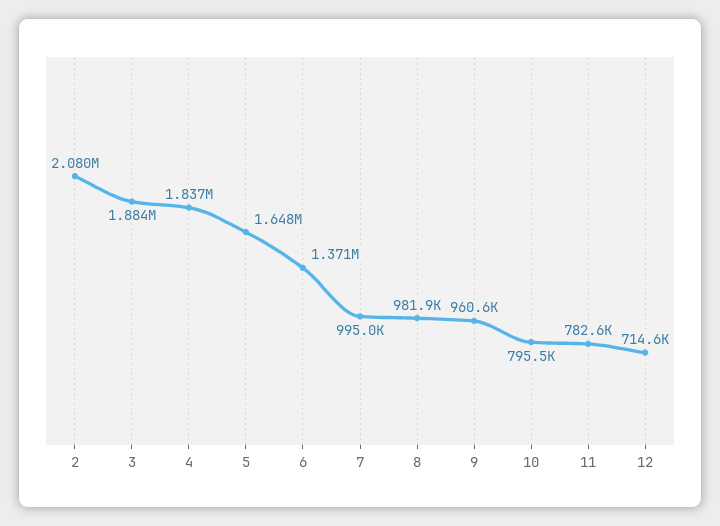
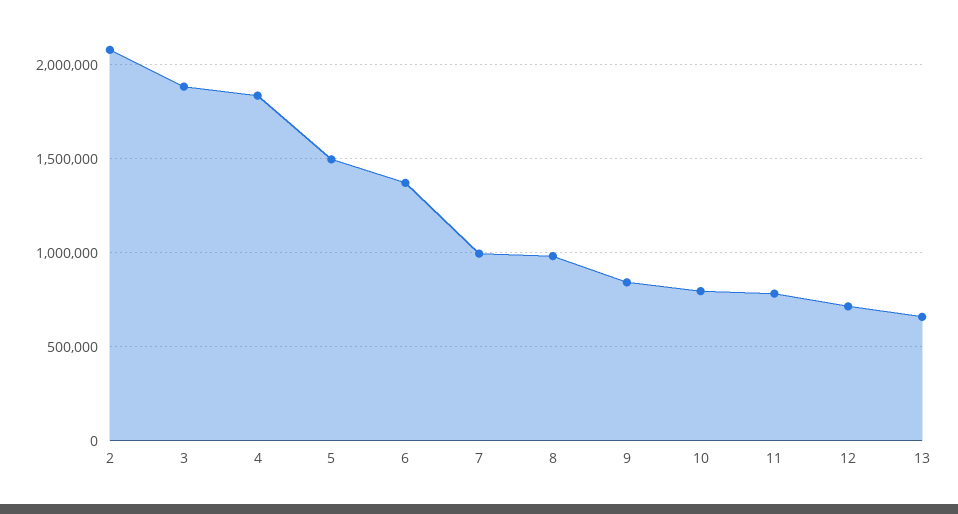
5: 1648000 -> 1500000
9: 960600 -> 850000
13: none -> 650000

